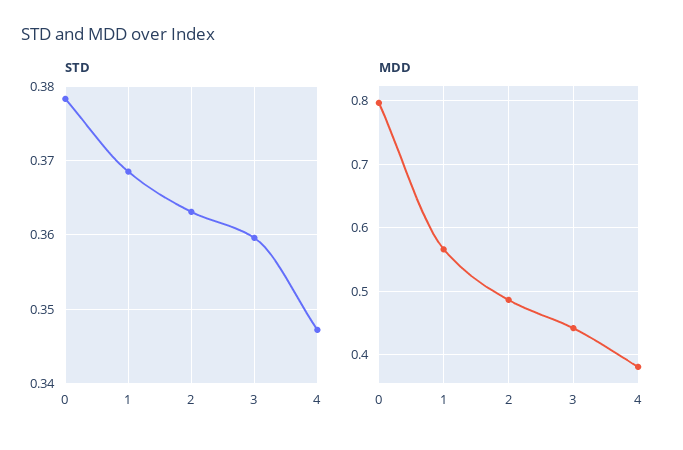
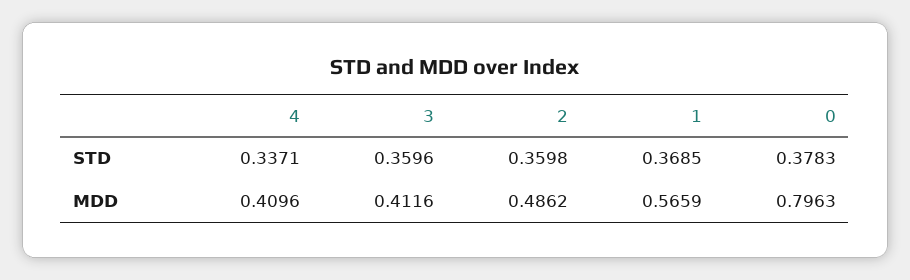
STD, 2: 0.363 -> 0.3598
STD, 4: 0.347 -> 0.3371
MDD, 3: 0.44 -> 0.4116
MDD, 4: 0.38 -> 0.4096

